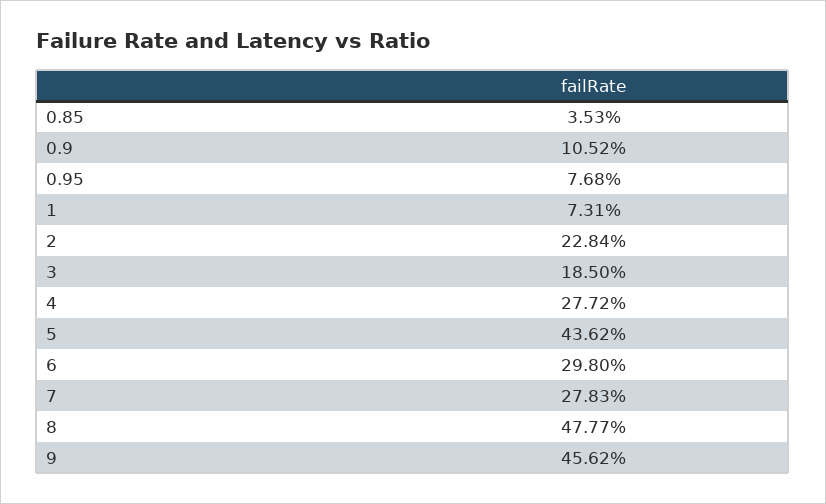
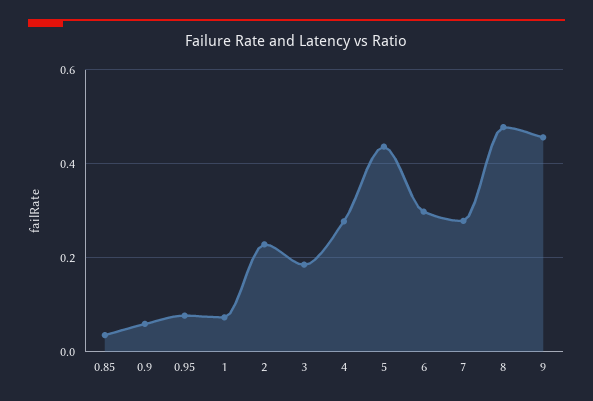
0.9: 0.1052 -> 0.06

